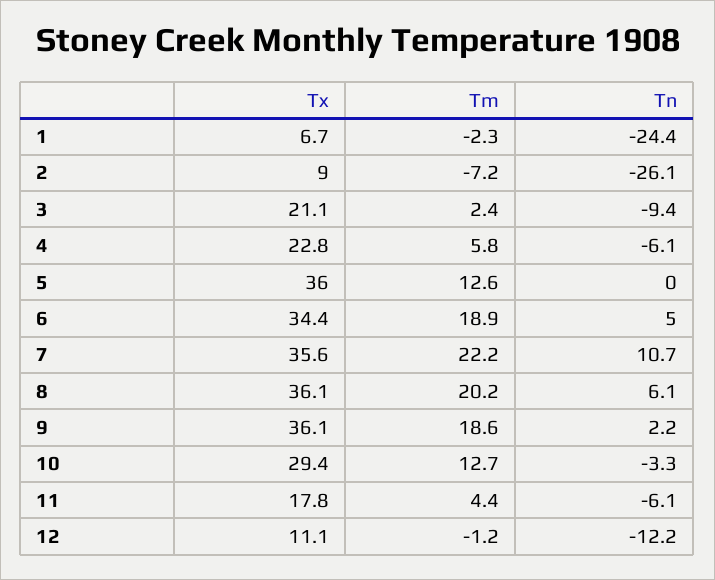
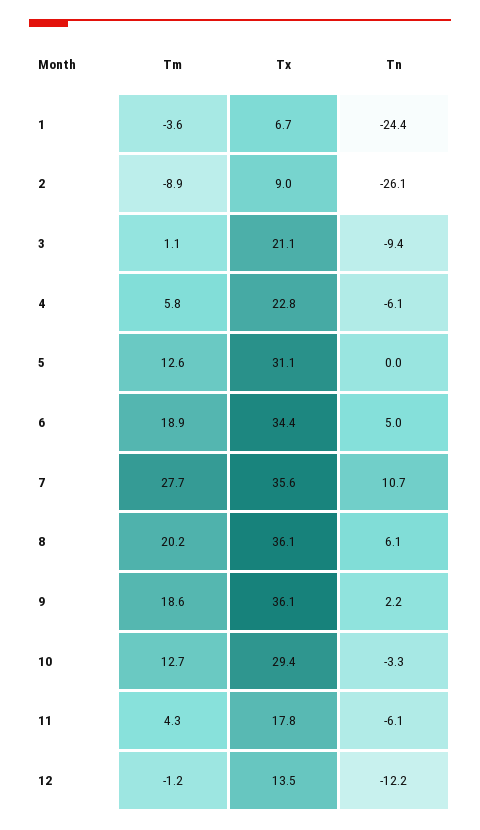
Tm, 1: -2.3 -> -3.6
Tm, 2: -7.2 -> -8.9
Tm, 3: 2.4 -> 1.1
Tx, 5: 36 -> 31.1
Tm, 7: 22.2 -> 27.7
Tm, 11: 4.4 -> 4.3
Tx, 12: 11.1 -> 13.5

